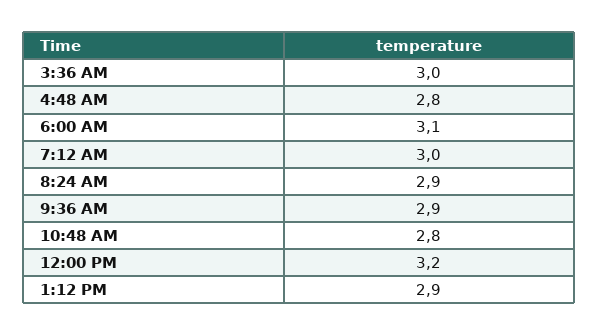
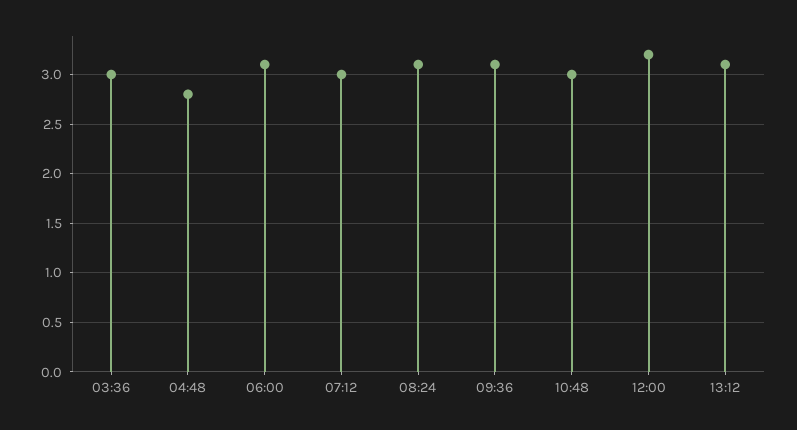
8:24 AM: 2.9 -> 3.1
9:36 AM: 2.9 -> 3.1
10:48 AM: 2.8 -> 3
1:12 PM: 2.9 -> 3.1

